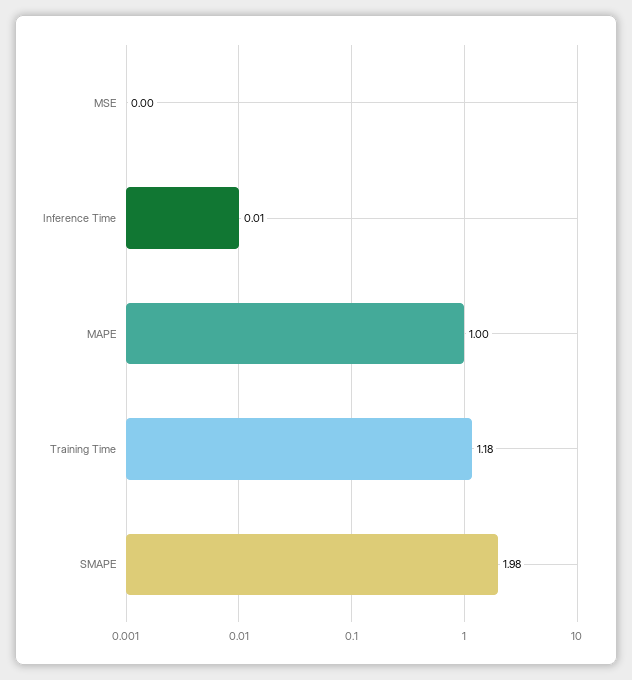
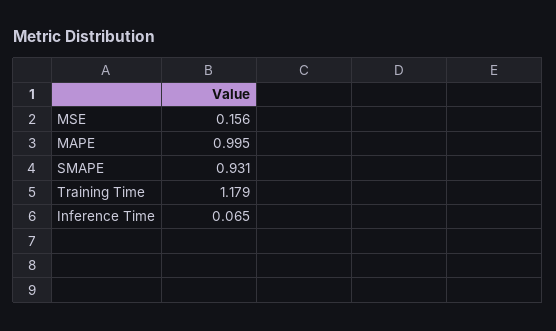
MSE: 0 -> 0.156
Inference Time: 0.01 -> 0.065
SMAPE: 1.98 -> 0.931

